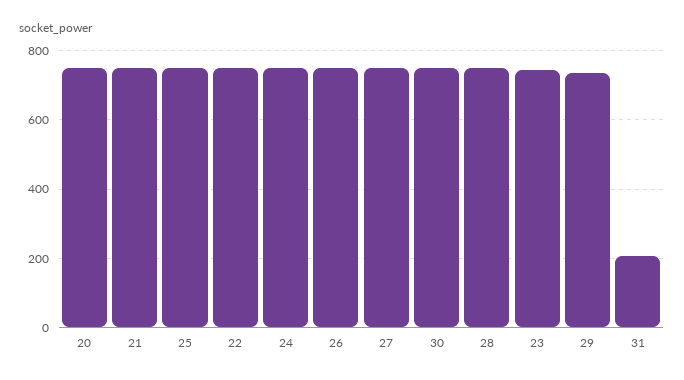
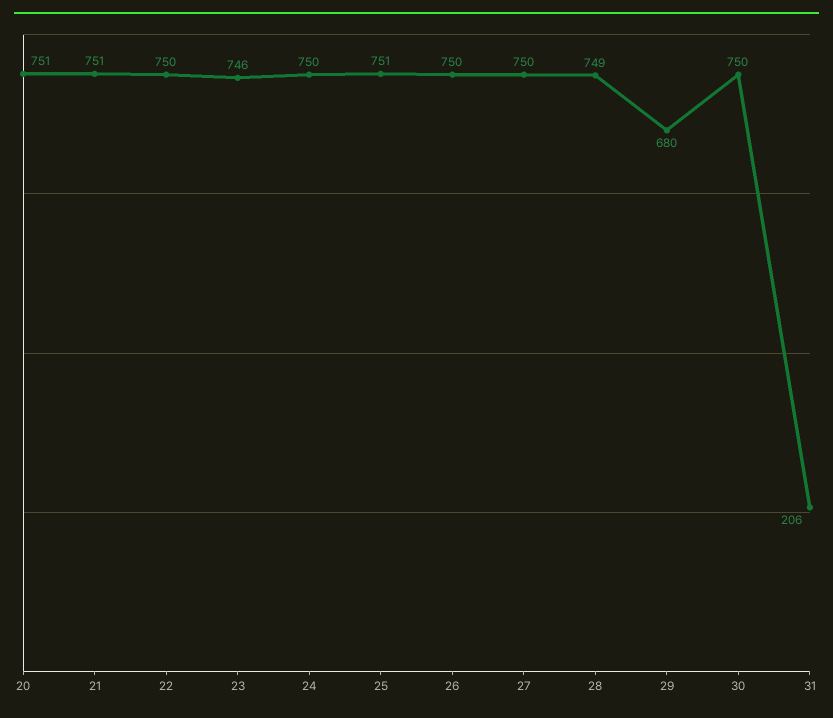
29: 740 -> 680

